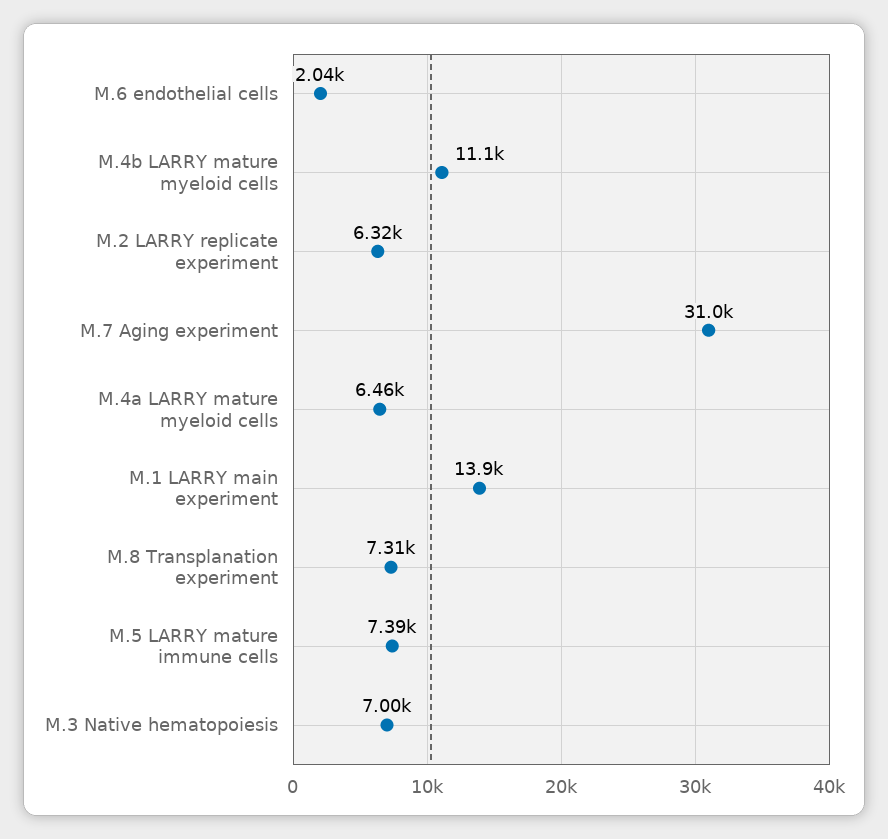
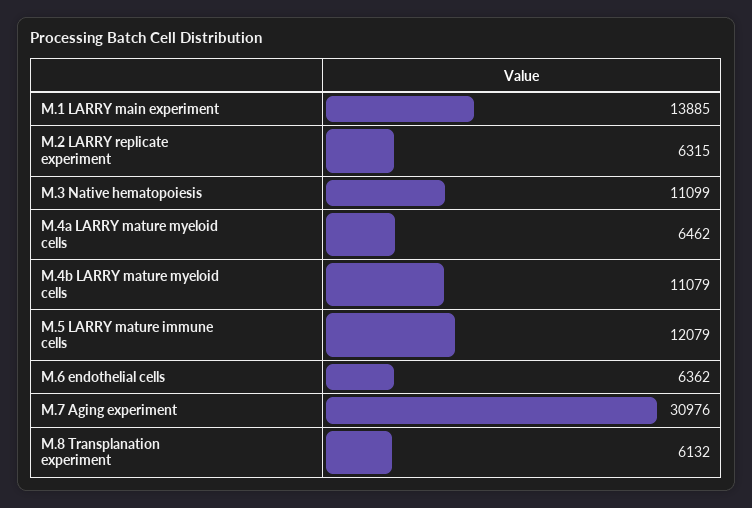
M.6 endothelial cells: 2040 -> 6362
M.8 Transplanation experiment: 7310 -> 6132
M.5 LARRY mature immune cells: 7390 -> 12079
M.3 Native hematopoiesis: 7000 -> 11099

